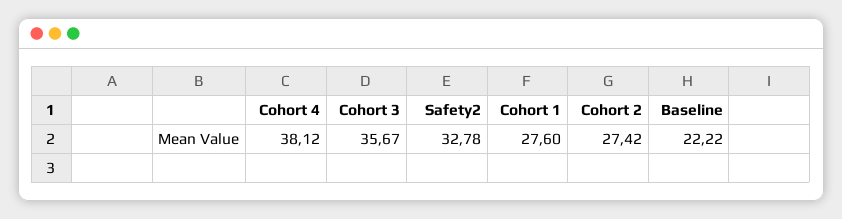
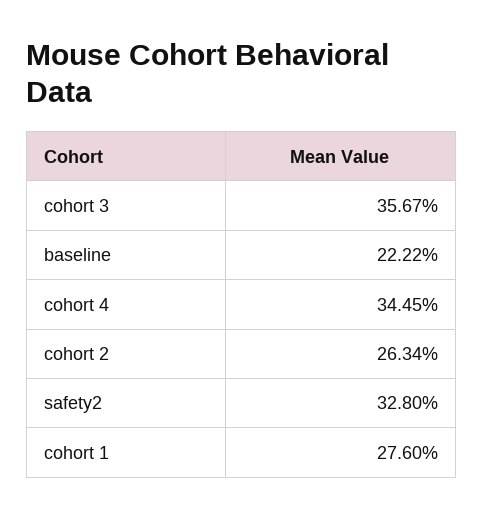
Cohort 4: 38.12 -> 34.45
Safety2: 32.78 -> 32.8
Cohort 2: 27.42 -> 26.34

